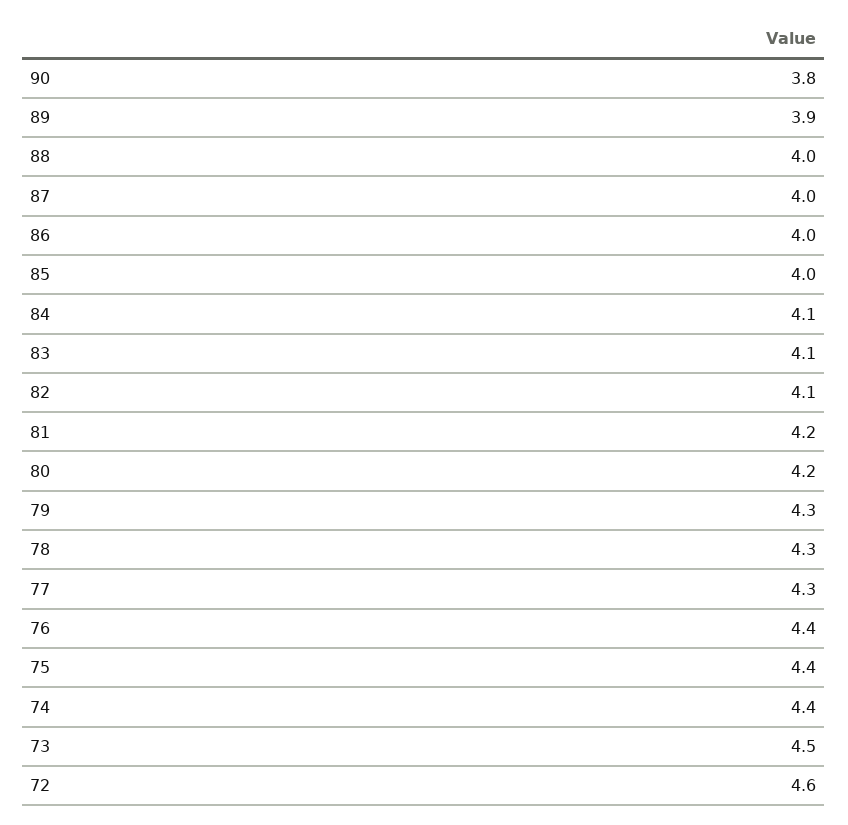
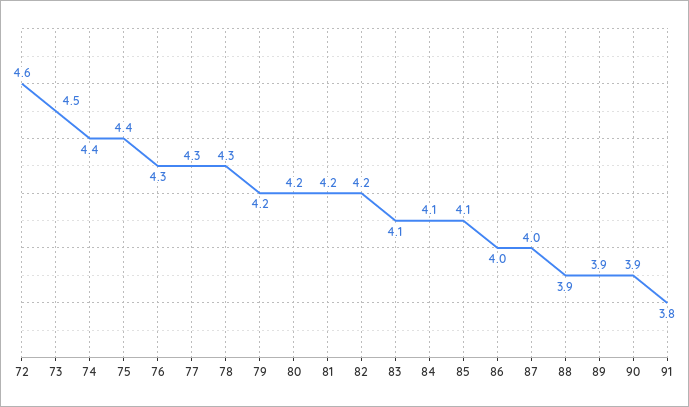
90: 3.8 -> 3.9
88: 4 -> 3.9
85: 4 -> 4.1
82: 4.1 -> 4.2
79: 4.3 -> 4.2
76: 4.4 -> 4.3
91: none -> 3.8

